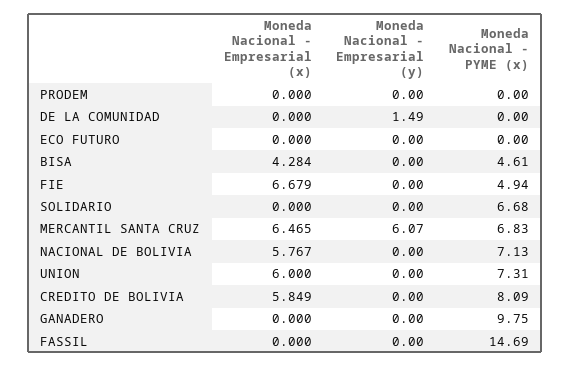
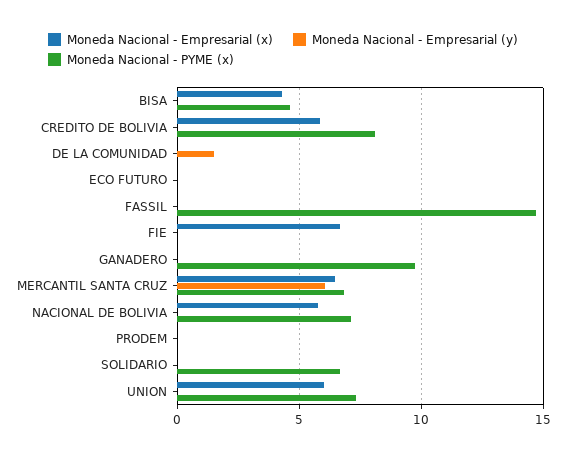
Moneda Nacional - PYME (x), FIE: 4.94 -> 0

